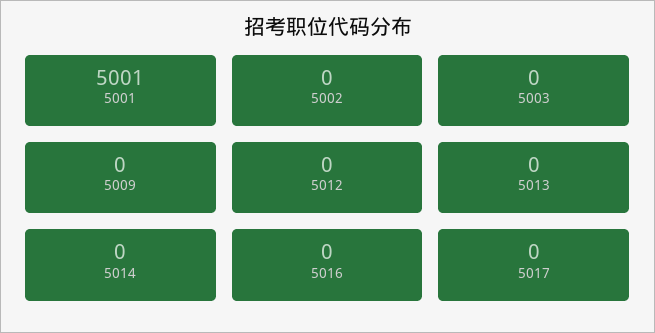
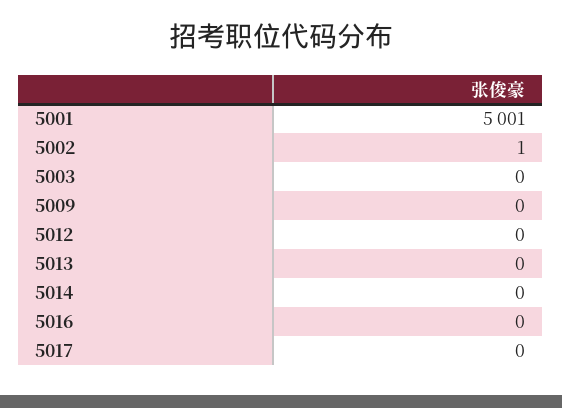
5002: 0 -> 1

